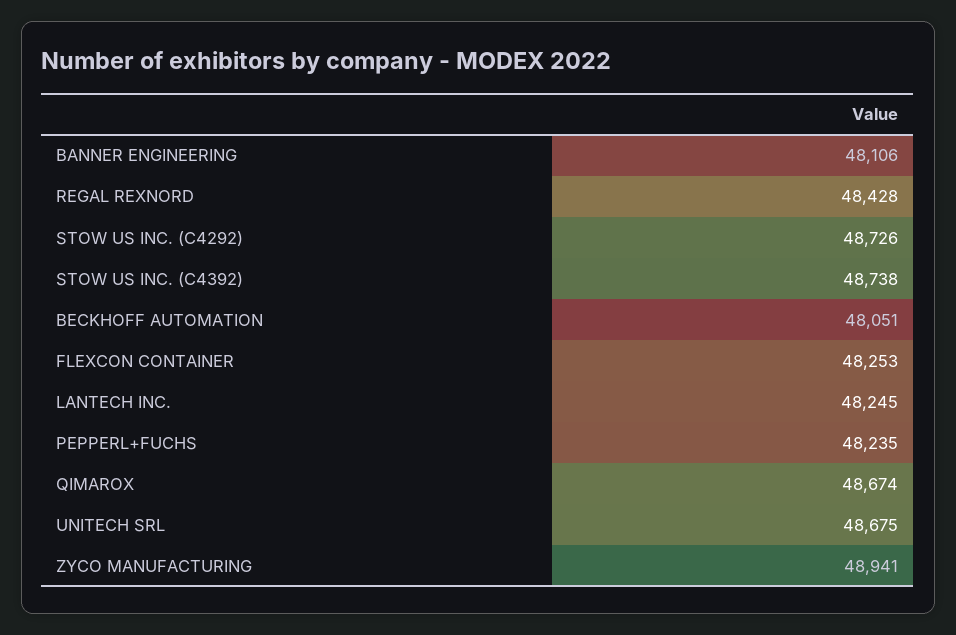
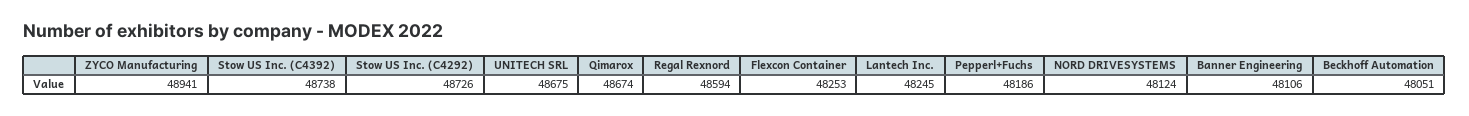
REGAL REXNORD: 48428 -> 48594
PEPPERL+FUCHS: 48235 -> 48186
NORD DRIVESYSTEMS: none -> 48124

